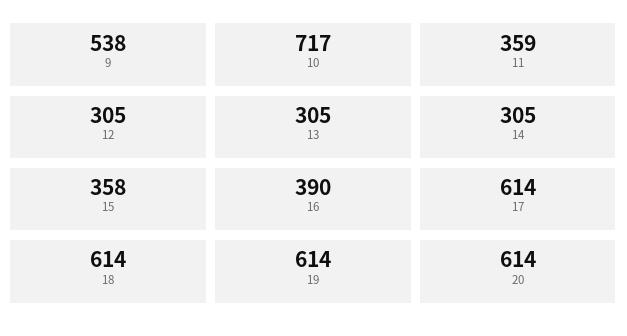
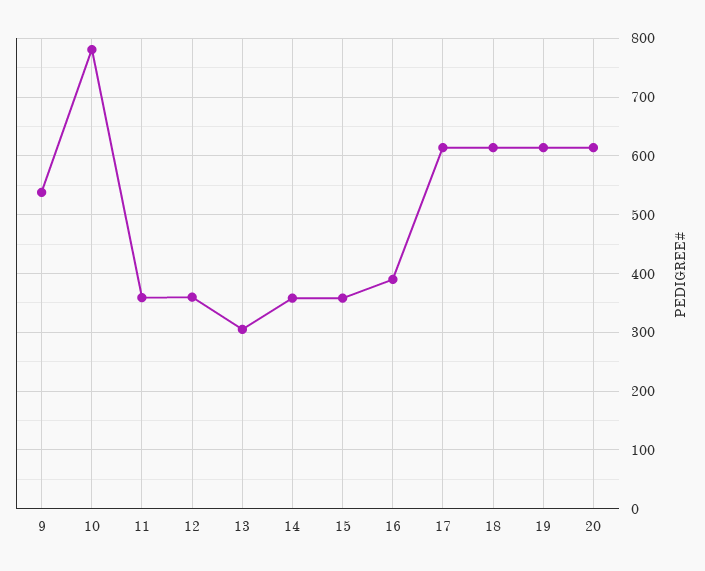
10: 717 -> 780
12: 305 -> 360
14: 305 -> 360

